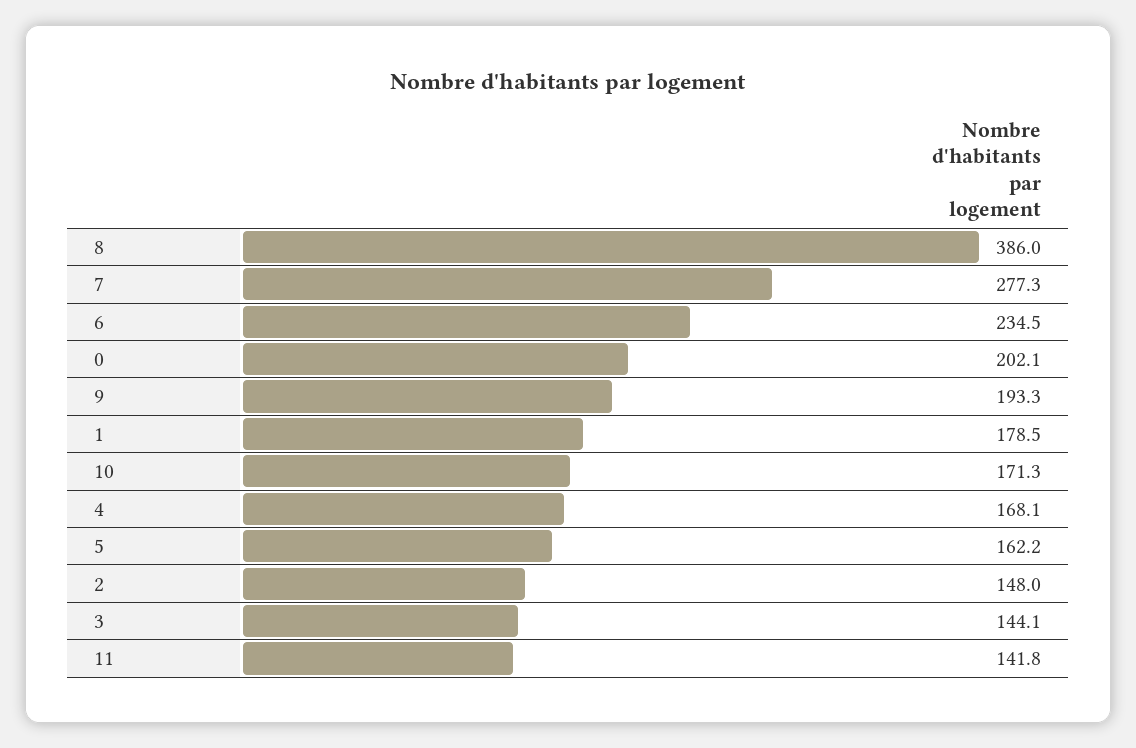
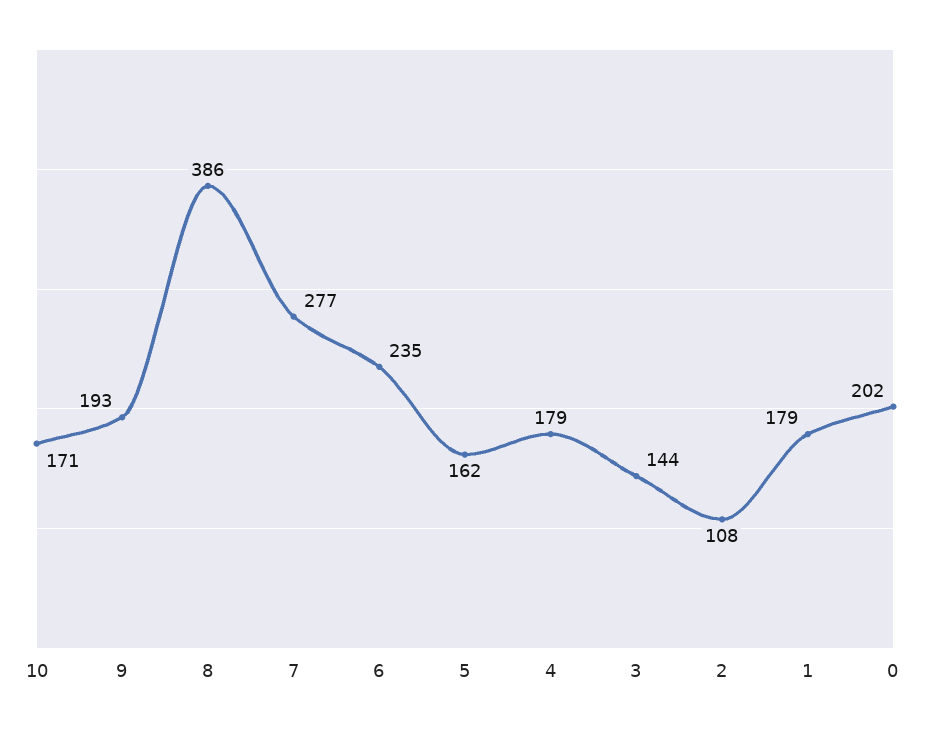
4: 168.1 -> 179
2: 148 -> 108
11: 141.8 -> none

